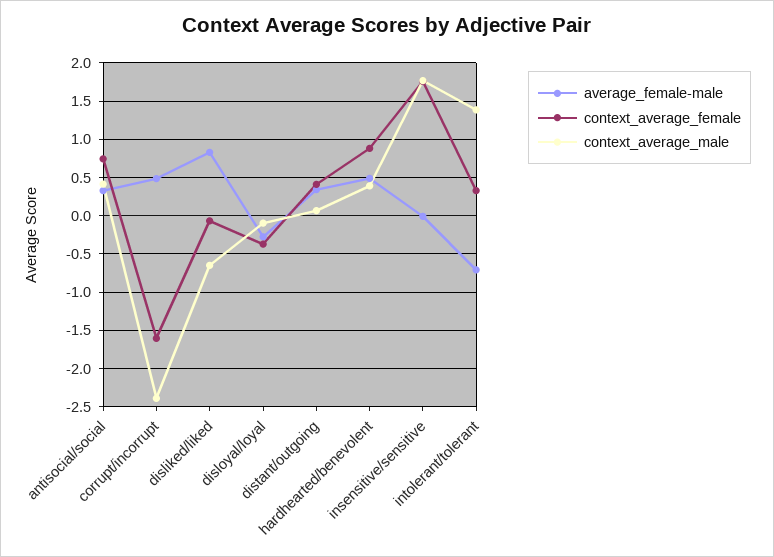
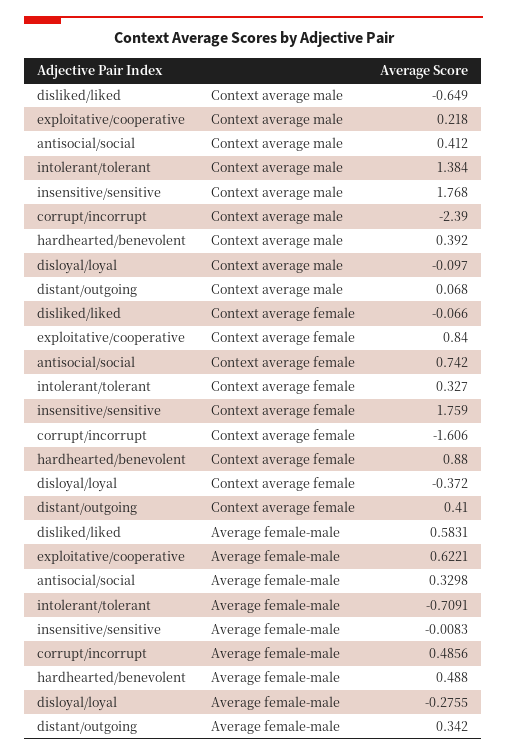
average_female-male, disliked/liked: 0.8 -> 0.5831
context_average_male, exploitative/cooperative: none -> 0.218
context_average_female, exploitative/cooperative: none -> 0.84
average_female-male, exploitative/cooperative: none -> 0.6221

